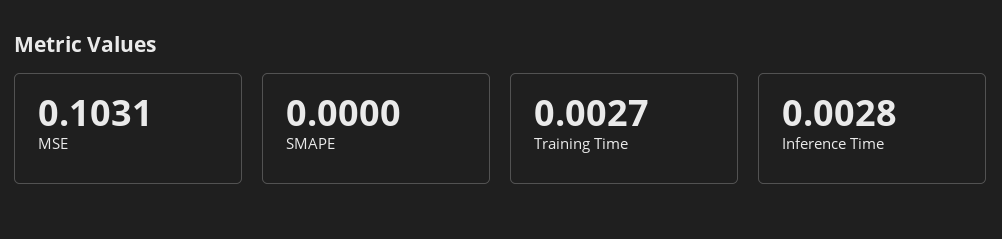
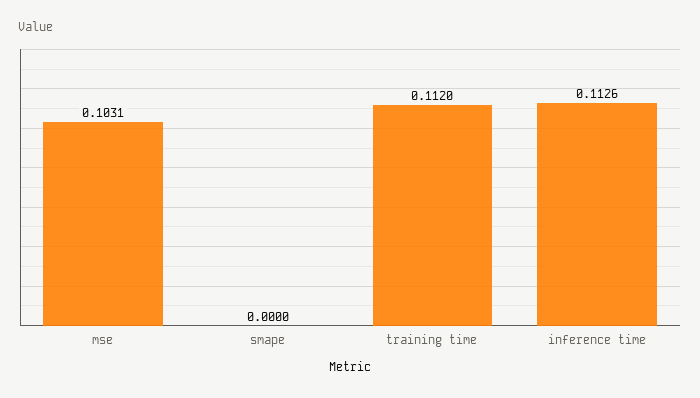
Training Time: 0.0027 -> 0.112
Inference Time: 0.0028 -> 0.1126

